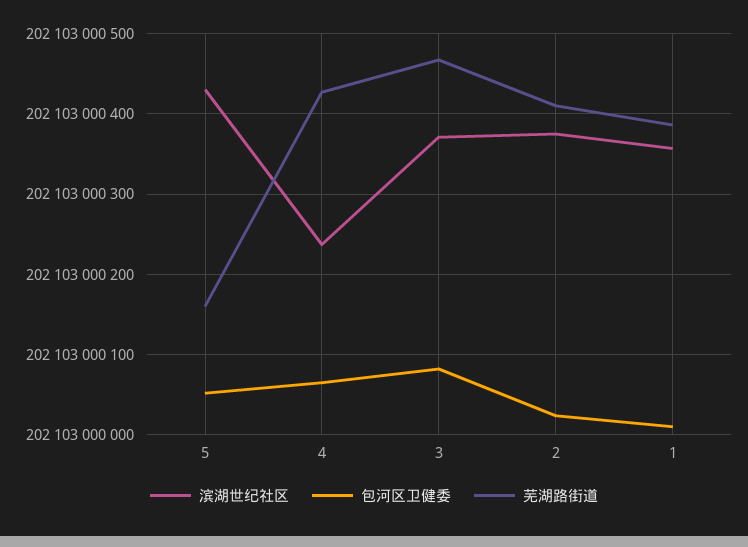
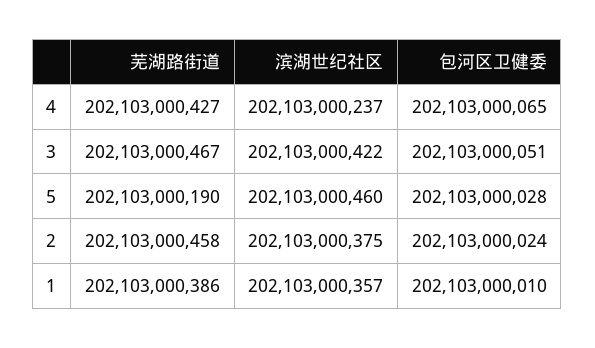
滨湖世纪社区, 5: 202103000430 -> 202103000460
包河区卫健委, 5: 202103000050 -> 202103000028
芜湖路街道, 5: 202103000160 -> 202103000190
滨湖世纪社区, 3: 202103000370 -> 202103000422
包河区卫健委, 3: 202103000080 -> 202103000051
芜湖路街道, 2: 202103000410 -> 202103000458

